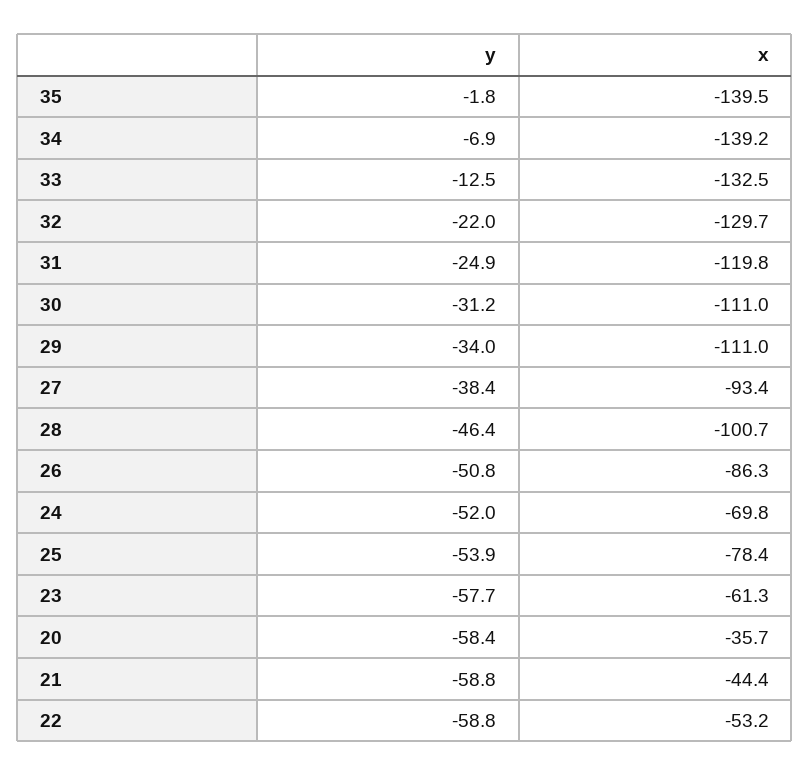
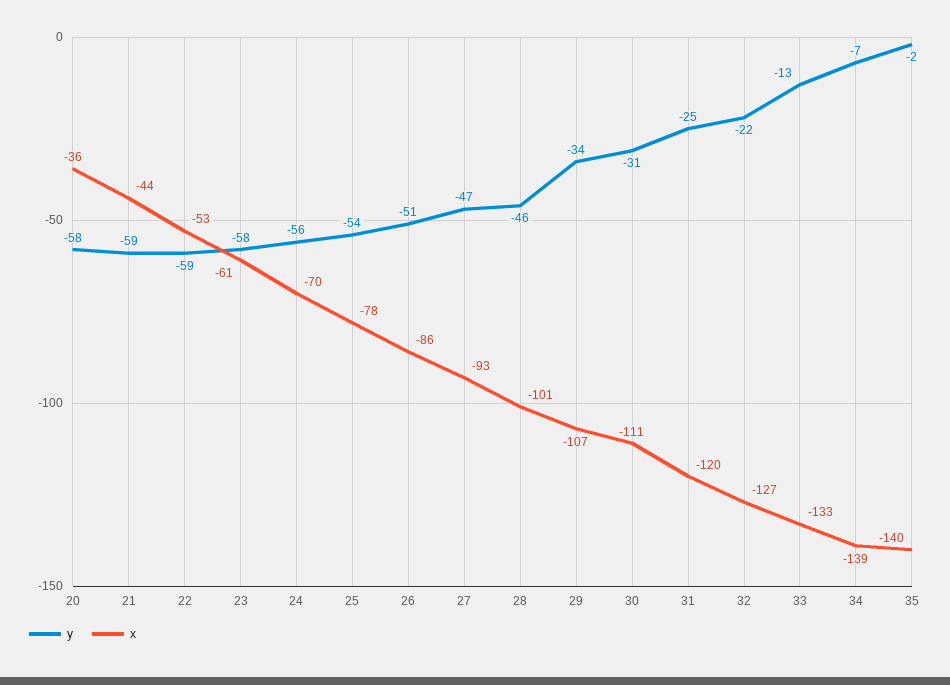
x, 32: -129.7 -> -127
x, 29: -111 -> -107
y, 27: -38.4 -> -47
y, 24: -52 -> -56

